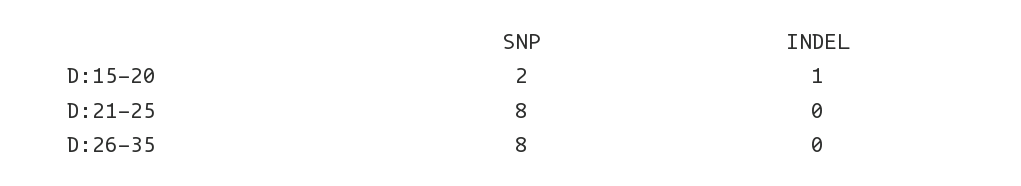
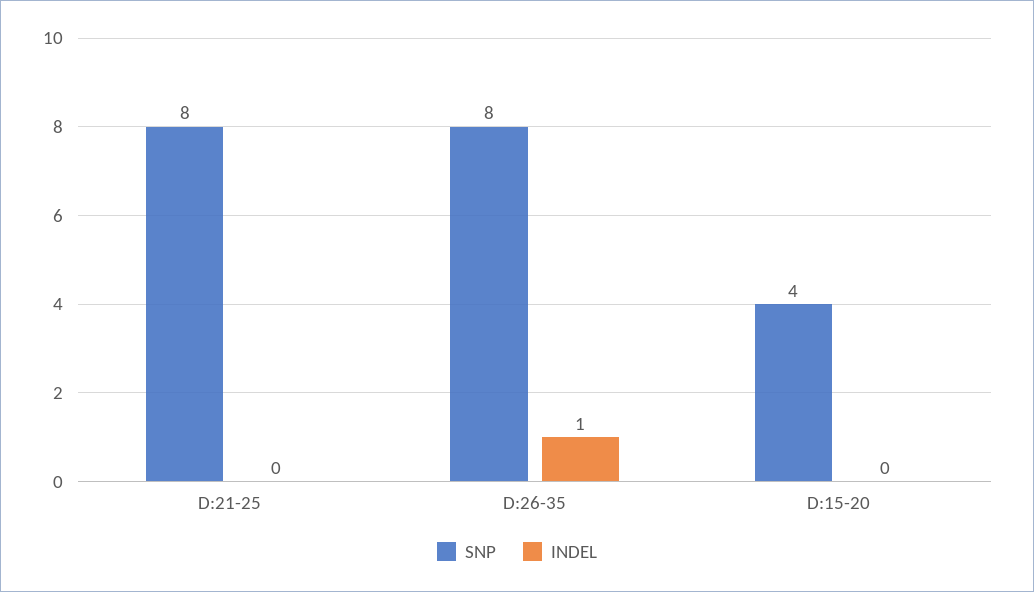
SNP, D:15-20: 2 -> 4
INDEL, D:15-20: 1 -> 0
INDEL, D:26-35: 0 -> 1

